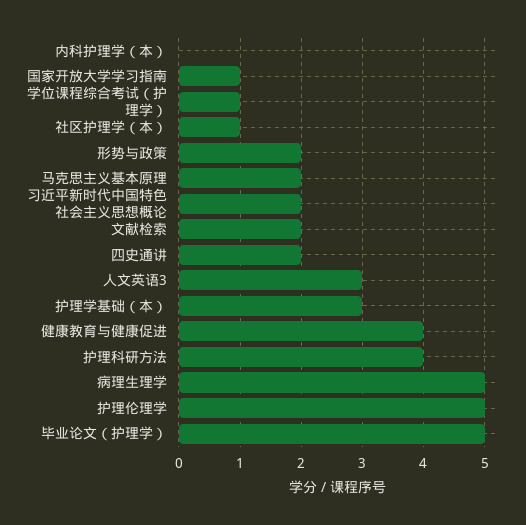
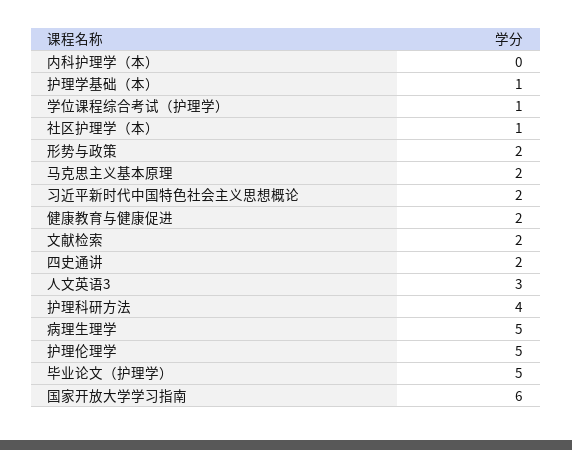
国家开放大学学习指南: 1 -> 6
护理学基础（本）: 3 -> 1
健康教育与健康促进: 4 -> 2

